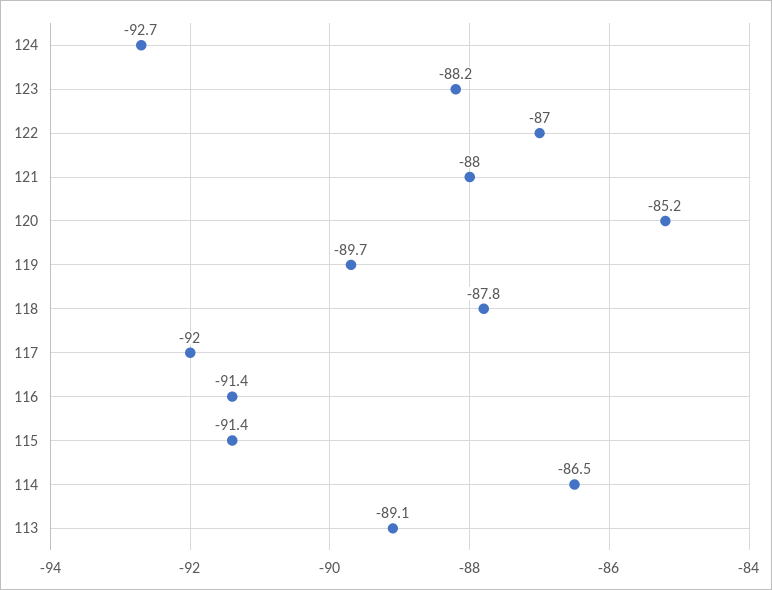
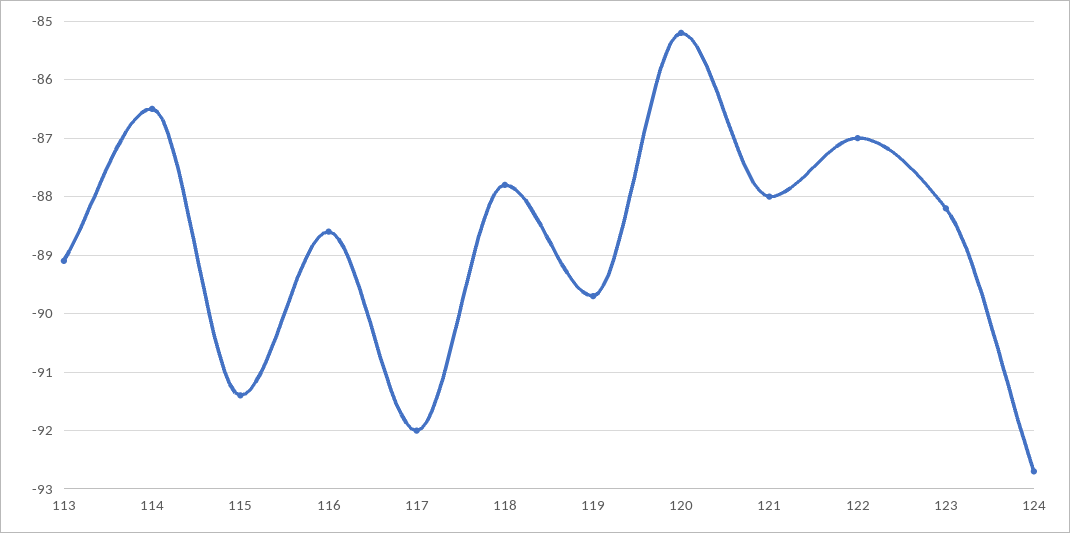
116: -91.4 -> -88.5

